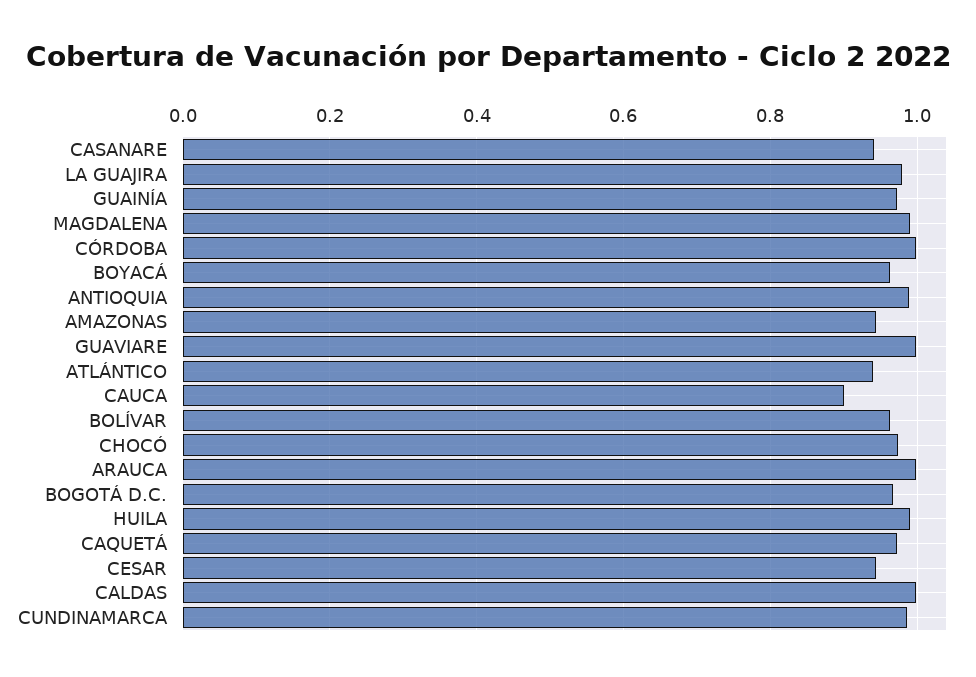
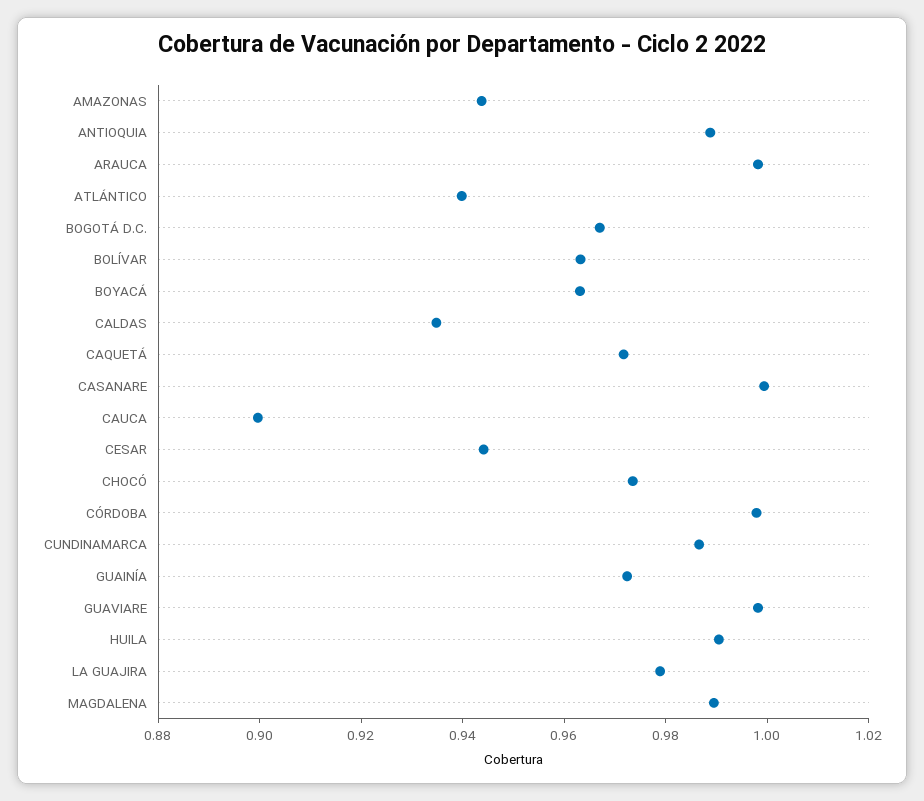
CASANARE: 0.94 -> 1
CALDAS: 1 -> 0.935

